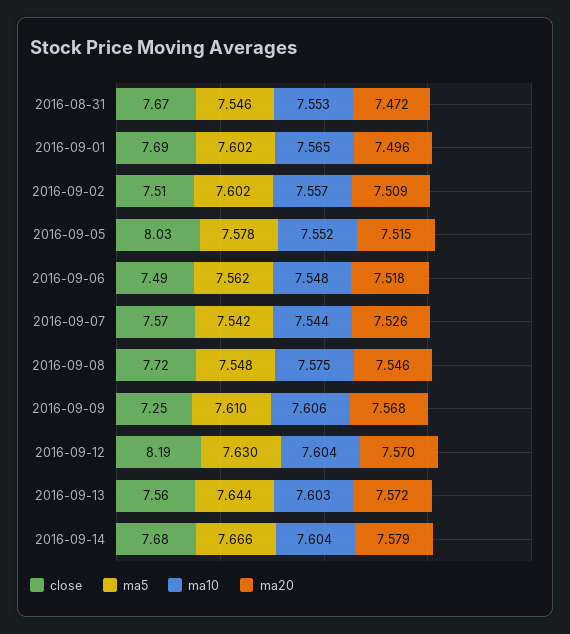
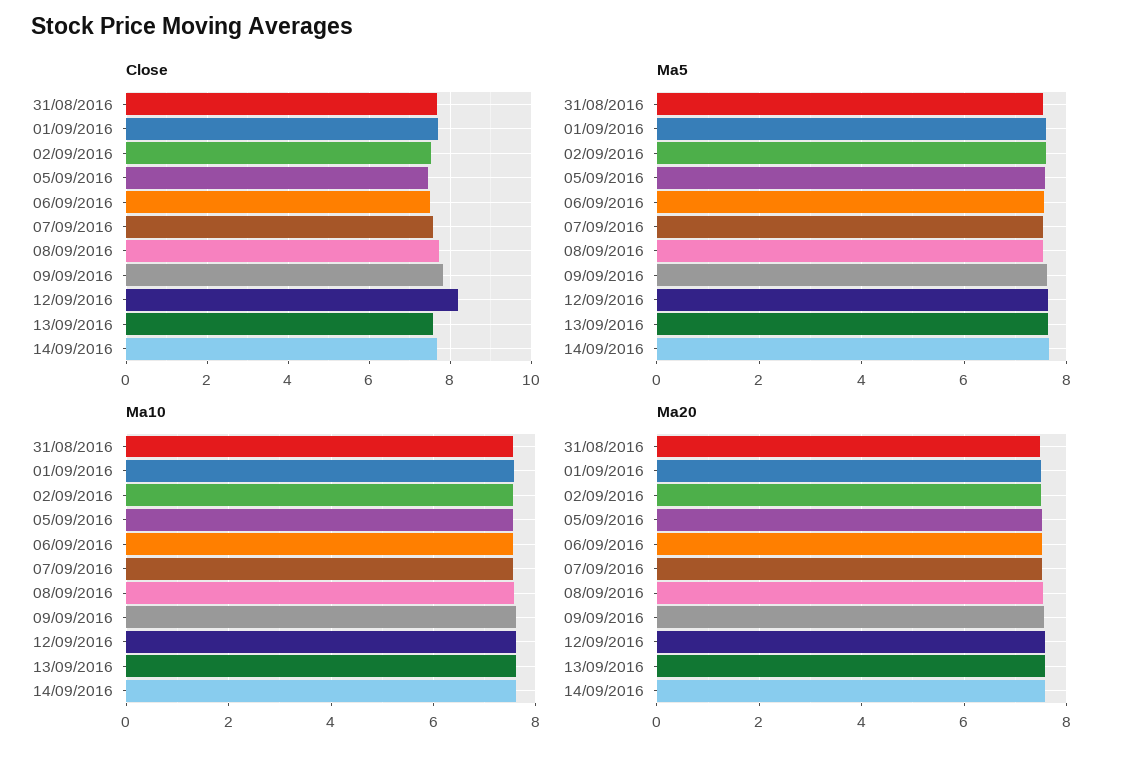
close, 2016-09-05: 8.03 -> 7.4
close, 2016-09-09: 7.25 -> 7.8

